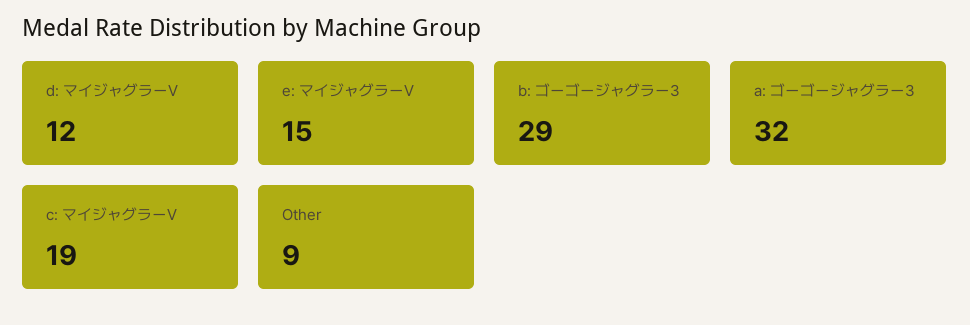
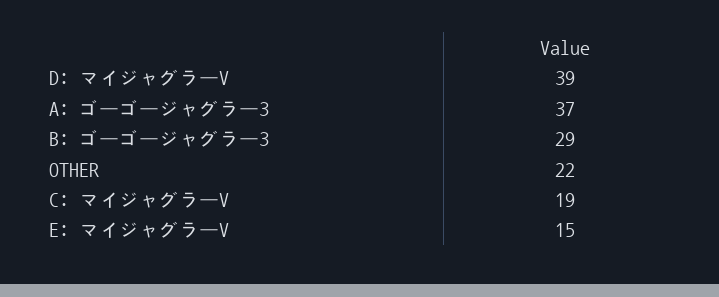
d: マイジャグラーV: 12 -> 39
a: ゴーゴージャグラー3: 32 -> 37
Other: 9 -> 22

